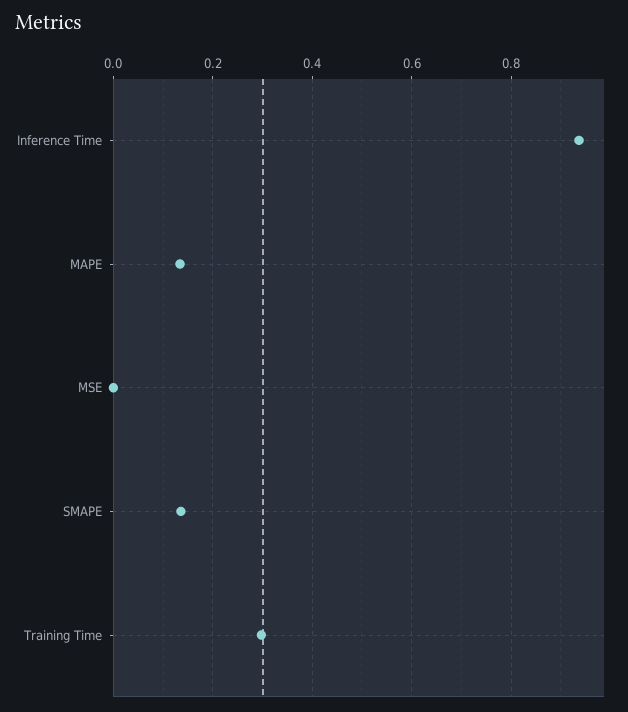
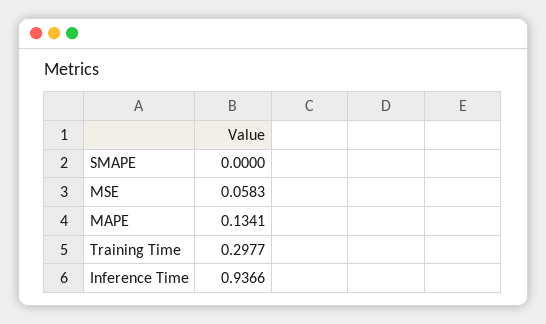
MSE: 0 -> 0.0583
SMAPE: 0.14 -> 0

